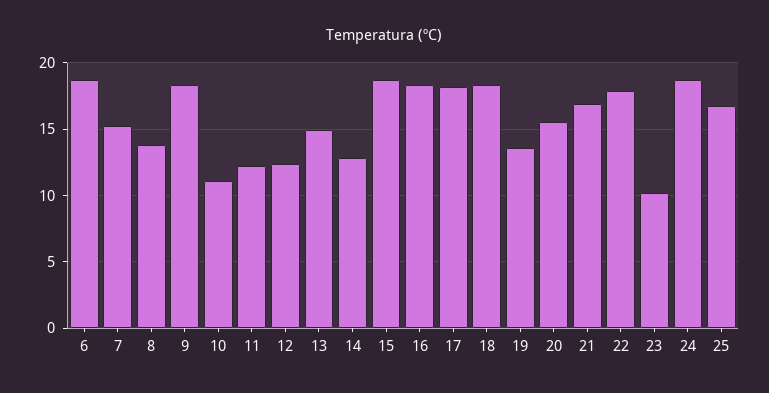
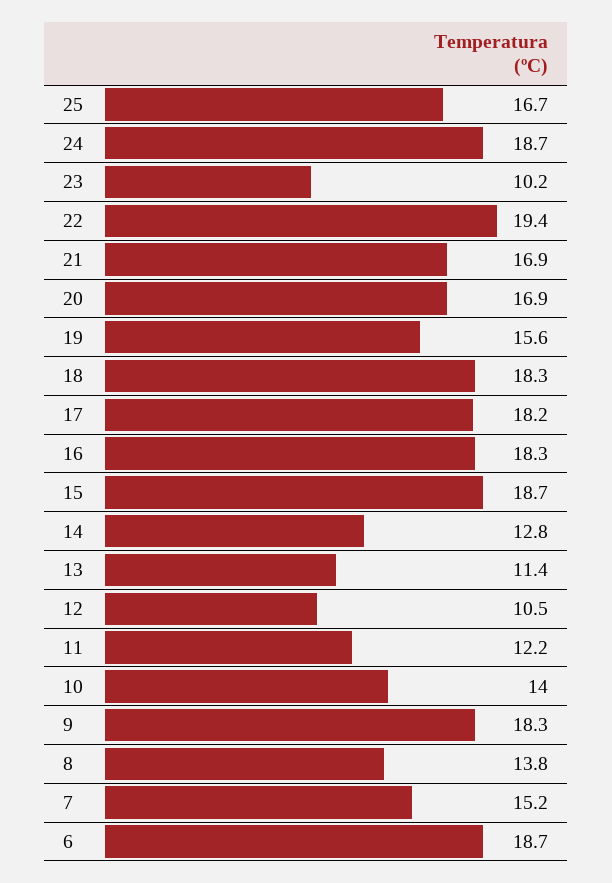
10: 11 -> 14
12: 12.5 -> 10.5
13: 15 -> 11.4
19: 13.5 -> 15.6
20: 15.5 -> 16.9
22: 18 -> 19.4

